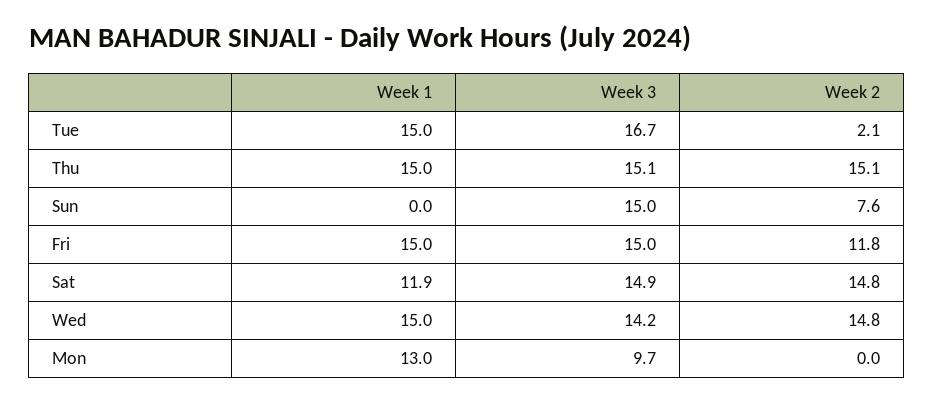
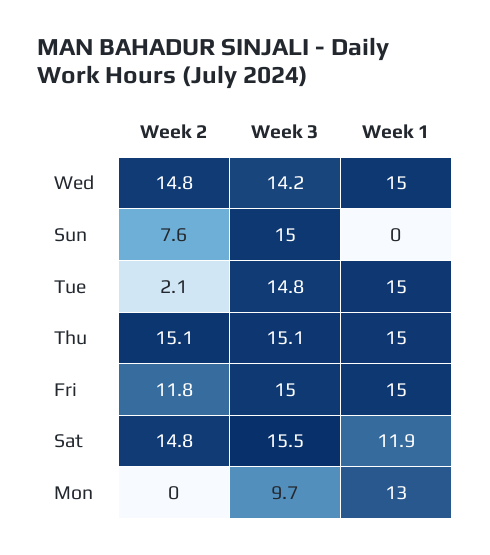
Week 3, Tue: 16.7 -> 14.8
Week 3, Sat: 14.9 -> 15.5

